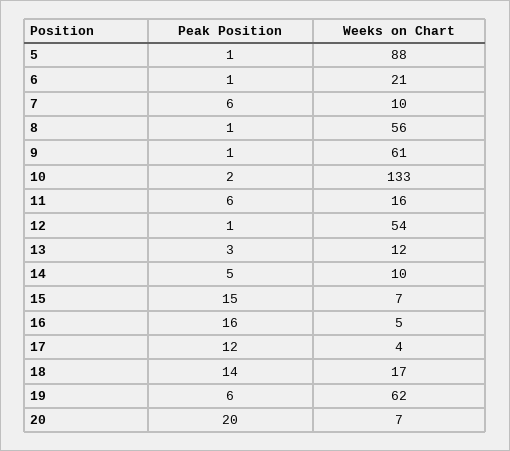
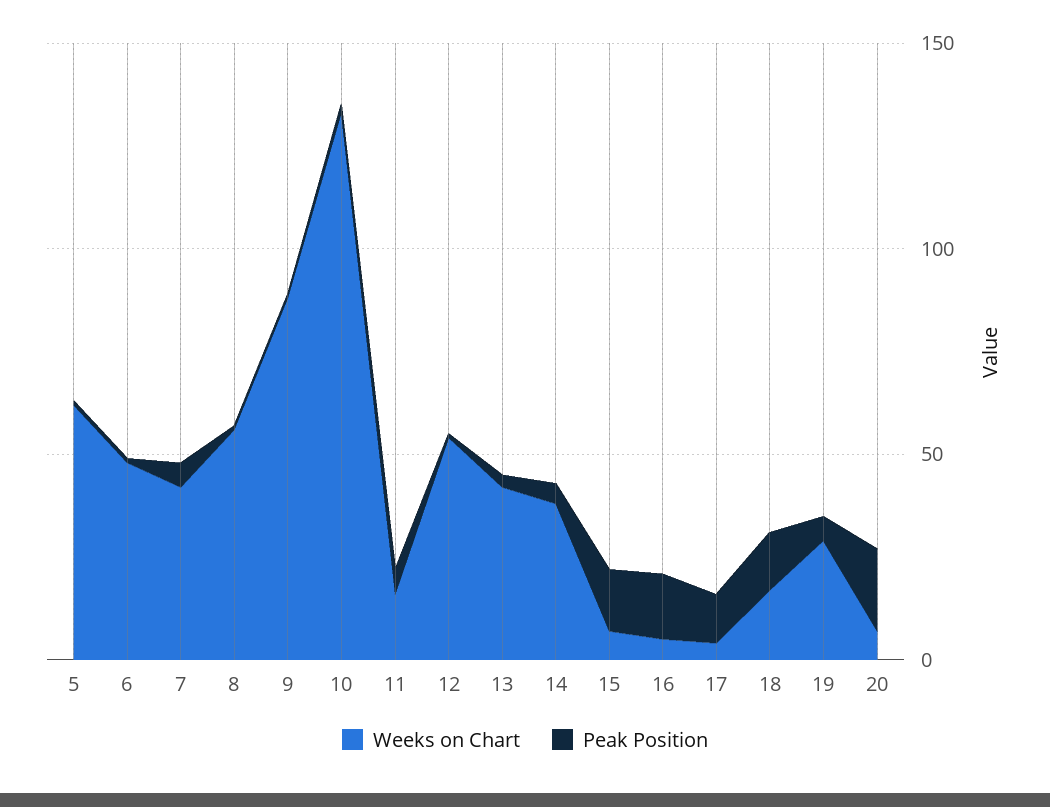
Weeks on Chart, 5: 88 -> 60
Weeks on Chart, 6: 21 -> 50
Weeks on Chart, 7: 10 -> 40
Weeks on Chart, 9: 61 -> 90
Weeks on Chart, 13: 12 -> 40
Weeks on Chart, 14: 10 -> 40
Weeks on Chart, 19: 62 -> 30

